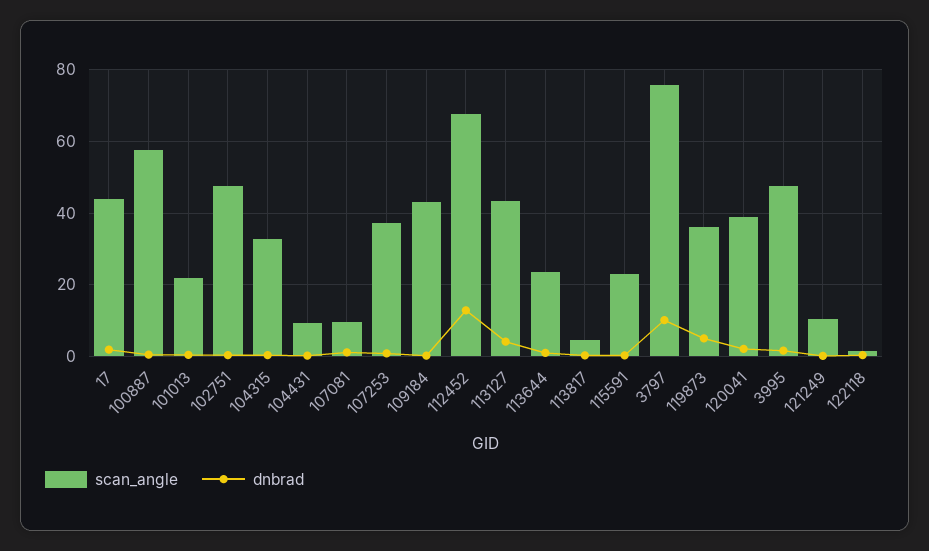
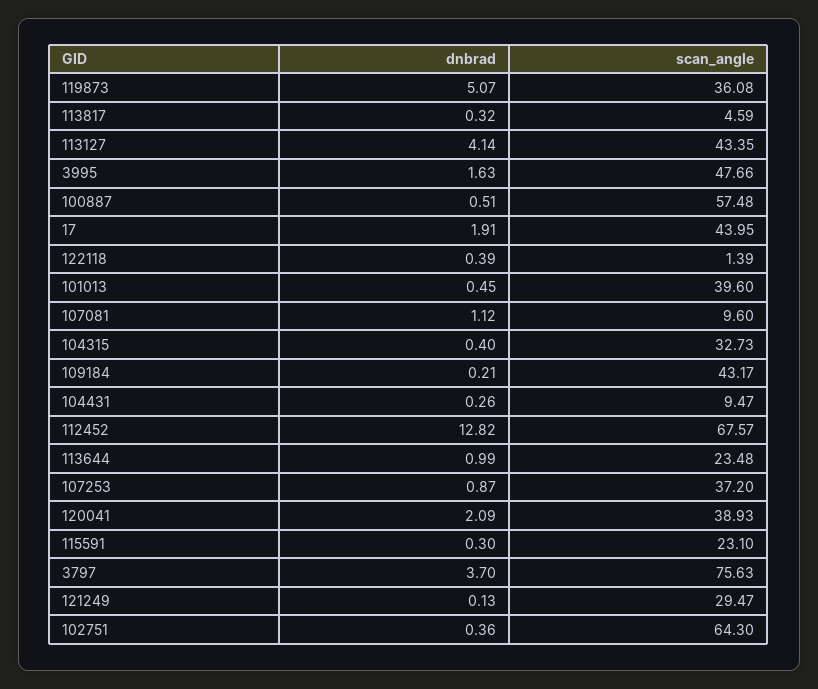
scan_angle, 101013: 22 -> 39.6
scan_angle, 102751: 48 -> 64.3
dnbrad, 3797: 10 -> 3.7
scan_angle, 121249: 10 -> 29.47

